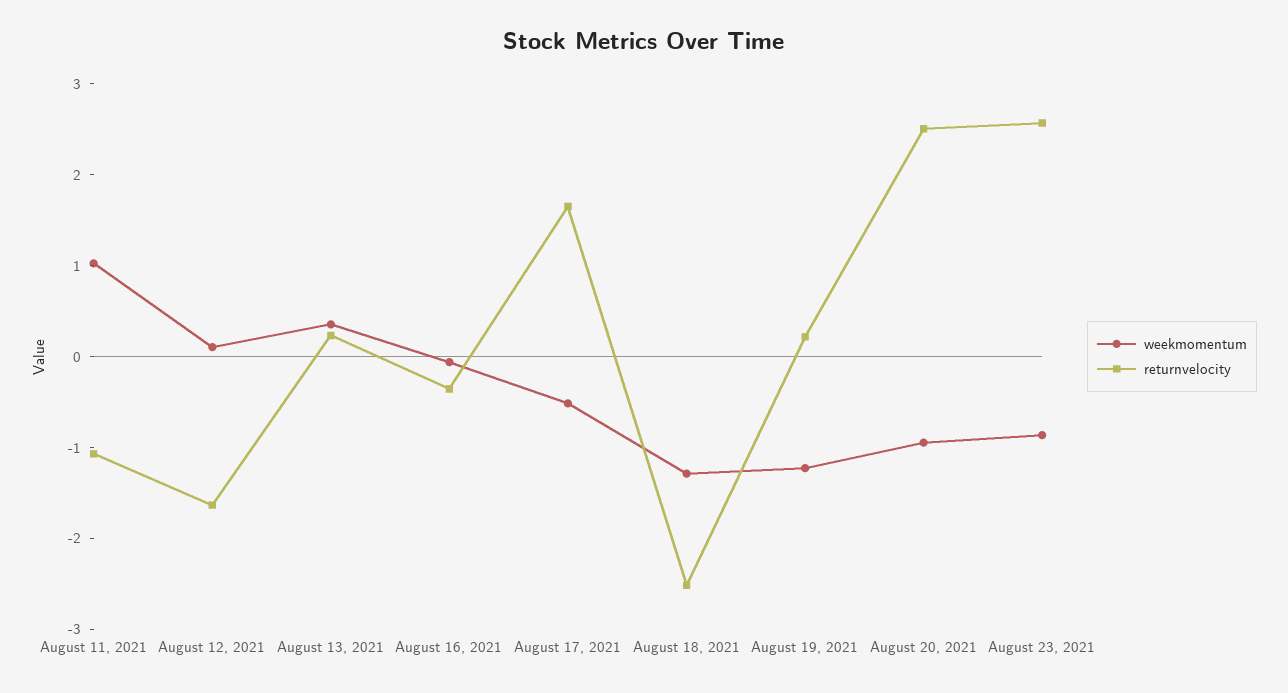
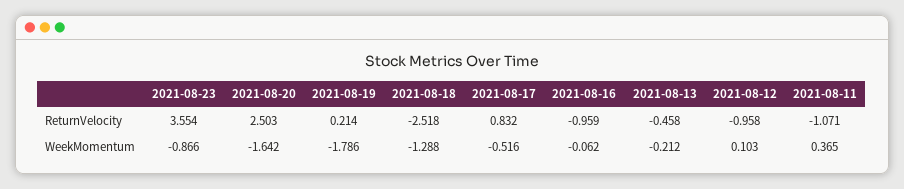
weekmomentum, August 11, 2021: 1 -> 0.365
returnvelocity, August 12, 2021: -1.6 -> -0.958
weekmomentum, August 13, 2021: 0.4 -> -0.212
returnvelocity, August 13, 2021: 0.2 -> -0.458
returnvelocity, August 16, 2021: -0.4 -> -0.959
returnvelocity, August 17, 2021: 1.6 -> 0.832
weekmomentum, August 19, 2021: -1.2 -> -1.786
weekmomentum, August 20, 2021: -1 -> -1.642
returnvelocity, August 23, 2021: 2.6 -> 3.554

